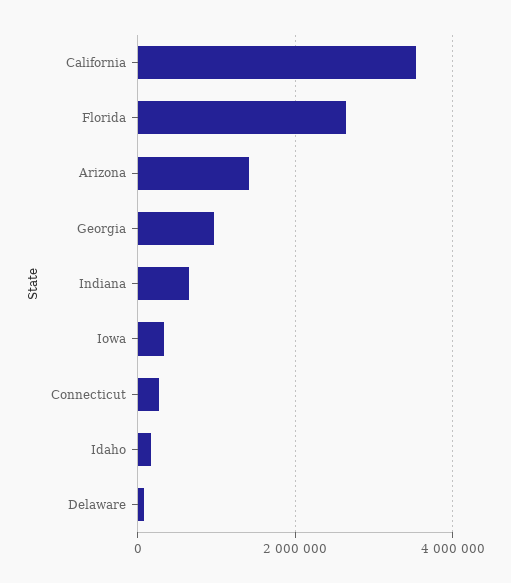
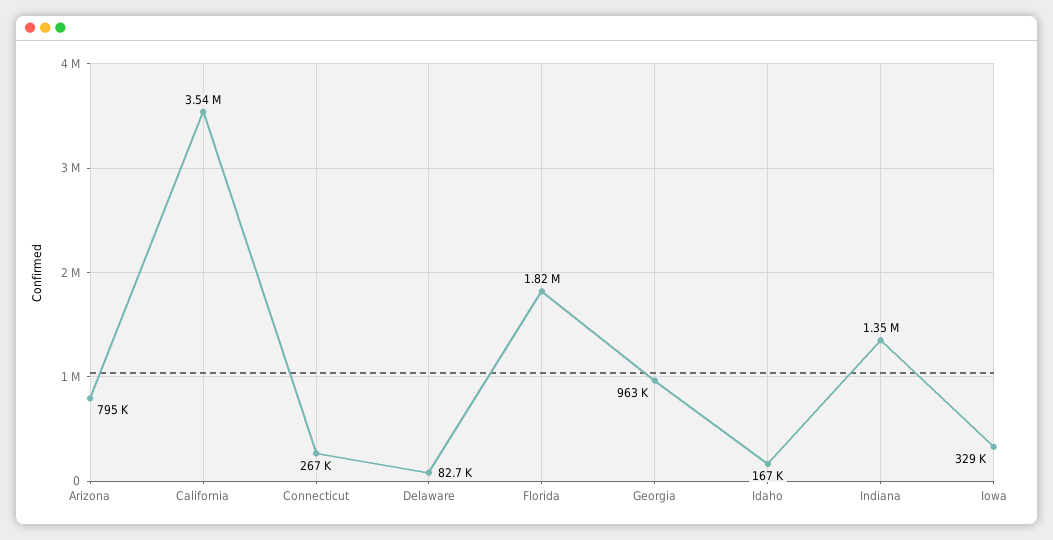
Florida: 2600000 -> 1820000
Arizona: 1400000 -> 795000
Indiana: 600000 -> 1350000

